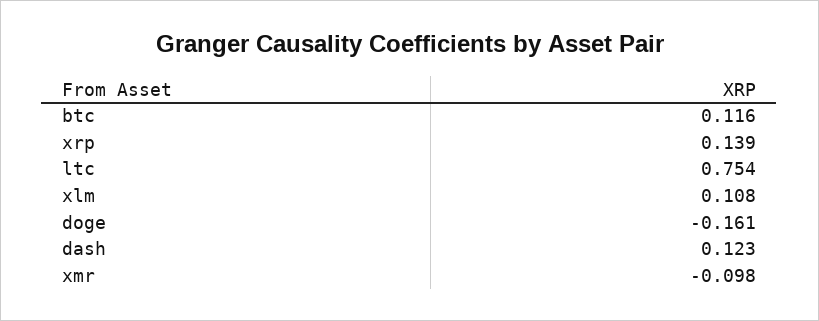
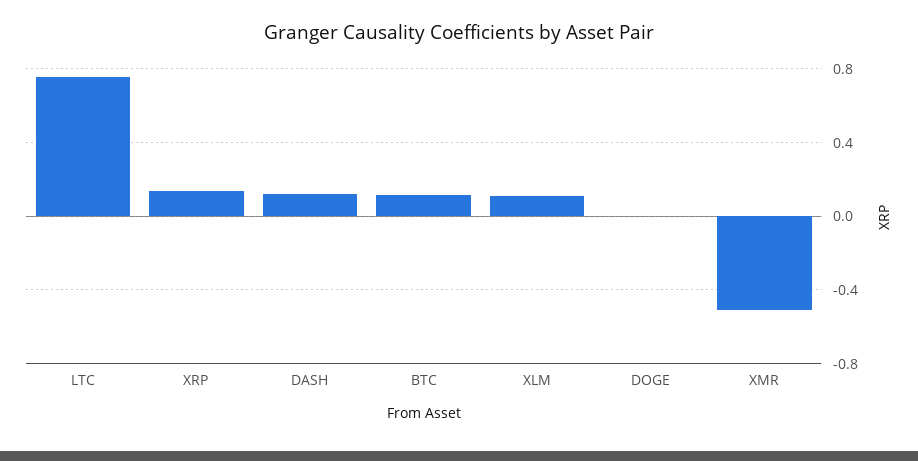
doge: -0.161 -> 0
xmr: -0.098 -> -0.5

